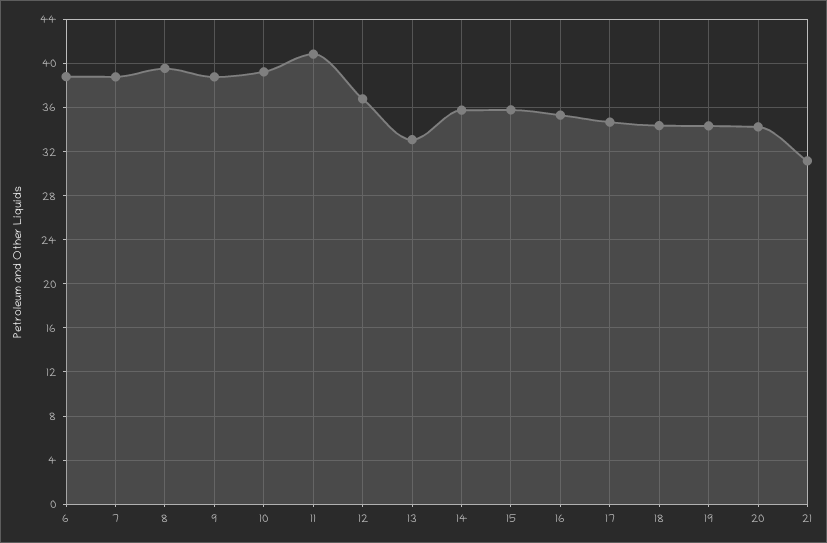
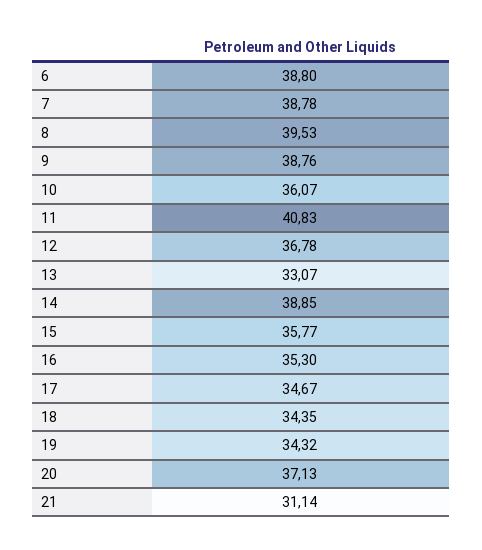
10: 39 -> 36.07
14: 36 -> 38.85
20: 34 -> 37.13

